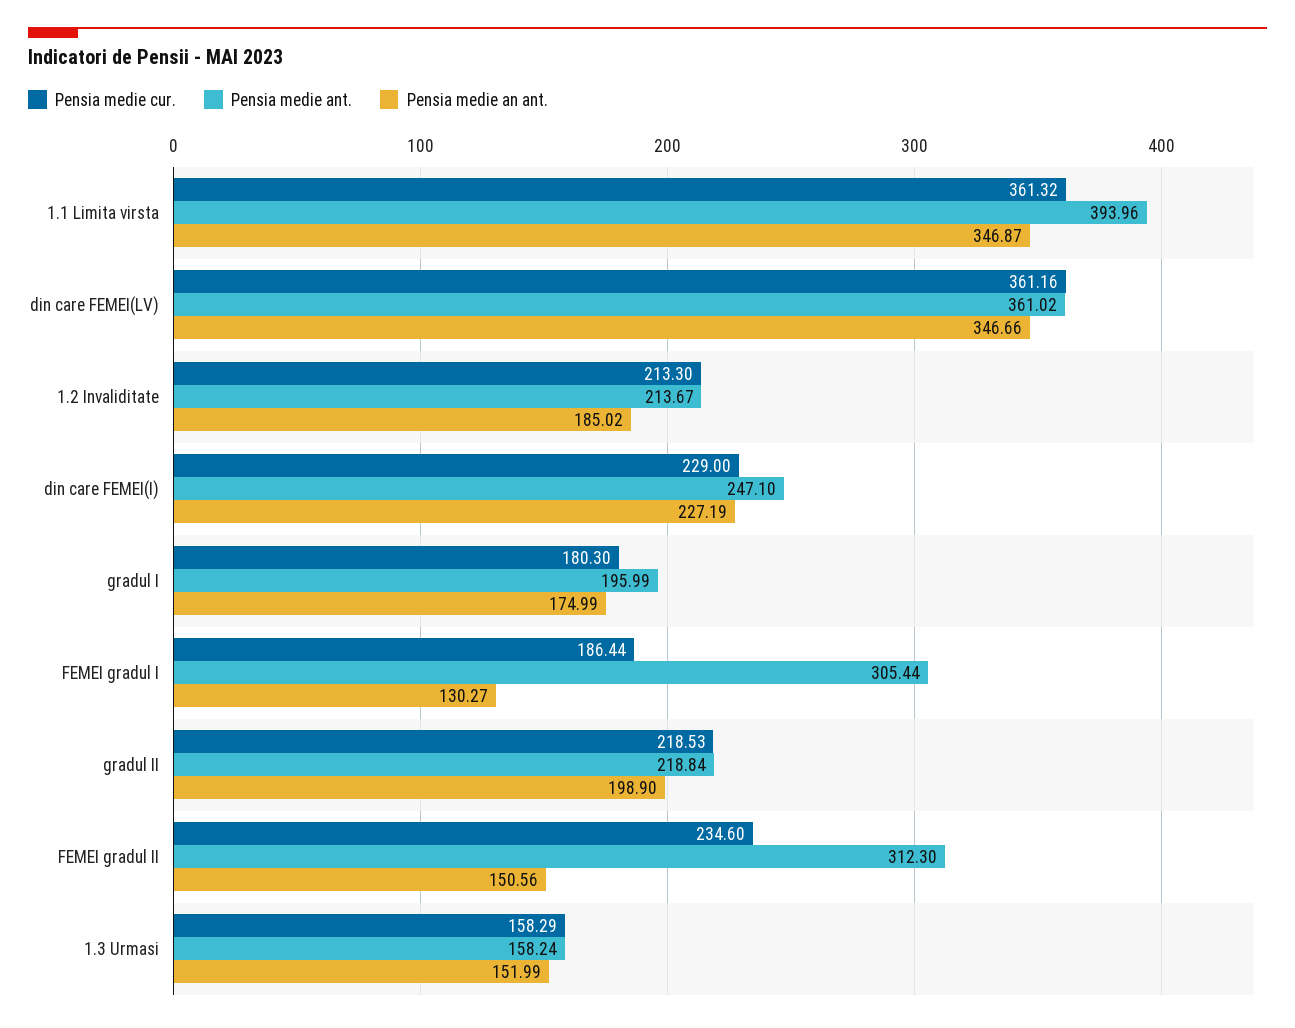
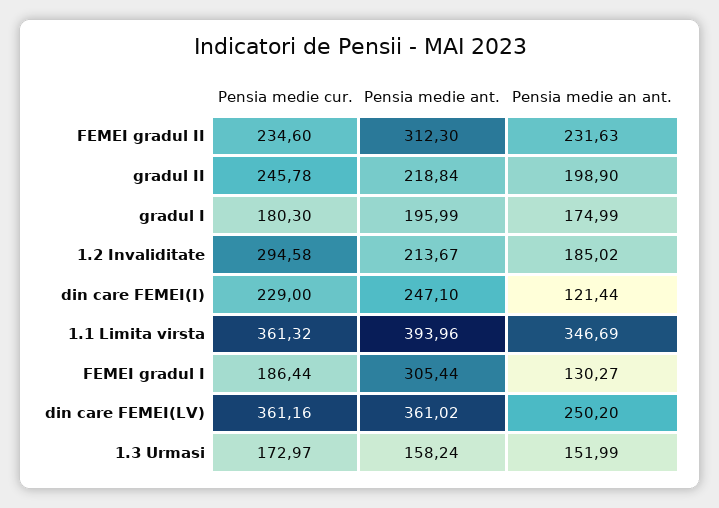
Pensia medie an ant., 1.1 Limita virsta: 346.87 -> 346.69
Pensia medie an ant., din care FEMEI(LV): 346.66 -> 250.2
Pensia medie cur., 1.2 Invaliditate: 213.3 -> 294.58
Pensia medie an ant., din care FEMEI(I): 227.19 -> 121.44
Pensia medie cur., gradul II: 218.53 -> 245.78
Pensia medie an ant., FEMEI gradul II: 150.56 -> 231.63
Pensia medie cur., 1.3 Urmasi: 158.29 -> 172.97

